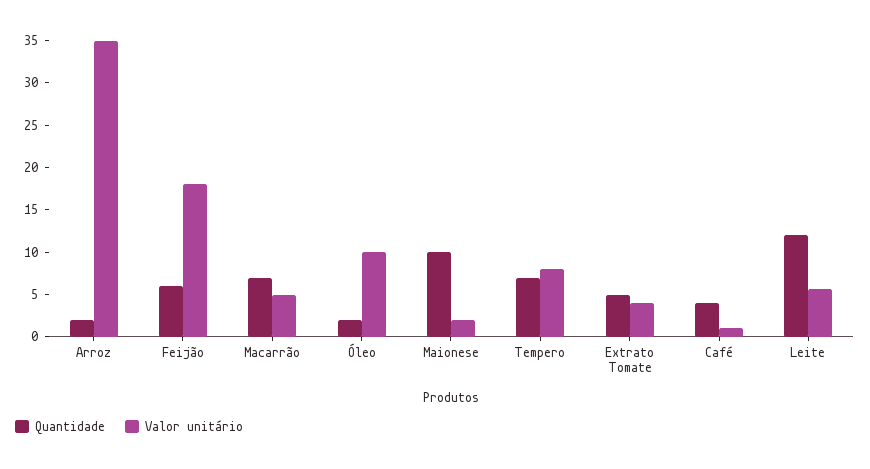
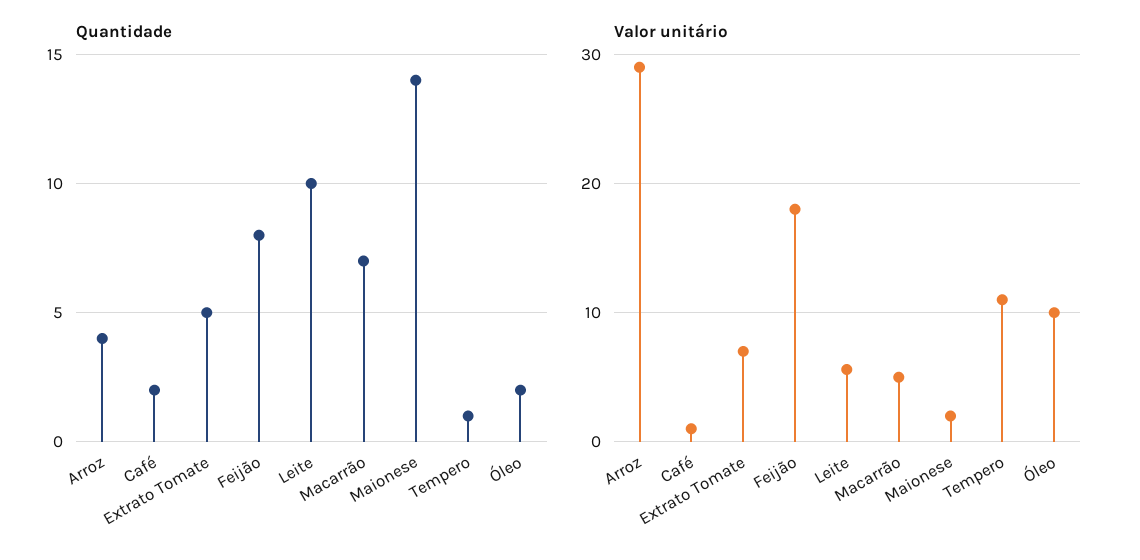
Quantidade, Arroz: 2 -> 4
Valor unitário, Arroz: 35 -> 29
Quantidade, Feijão: 6 -> 8
Quantidade, Maionese: 10 -> 14
Quantidade, Tempero: 7 -> 1
Valor unitário, Tempero: 8 -> 11
Valor unitário, Extrato Tomate: 4 -> 7
Quantidade, Café: 4 -> 2
Quantidade, Leite: 12 -> 10

